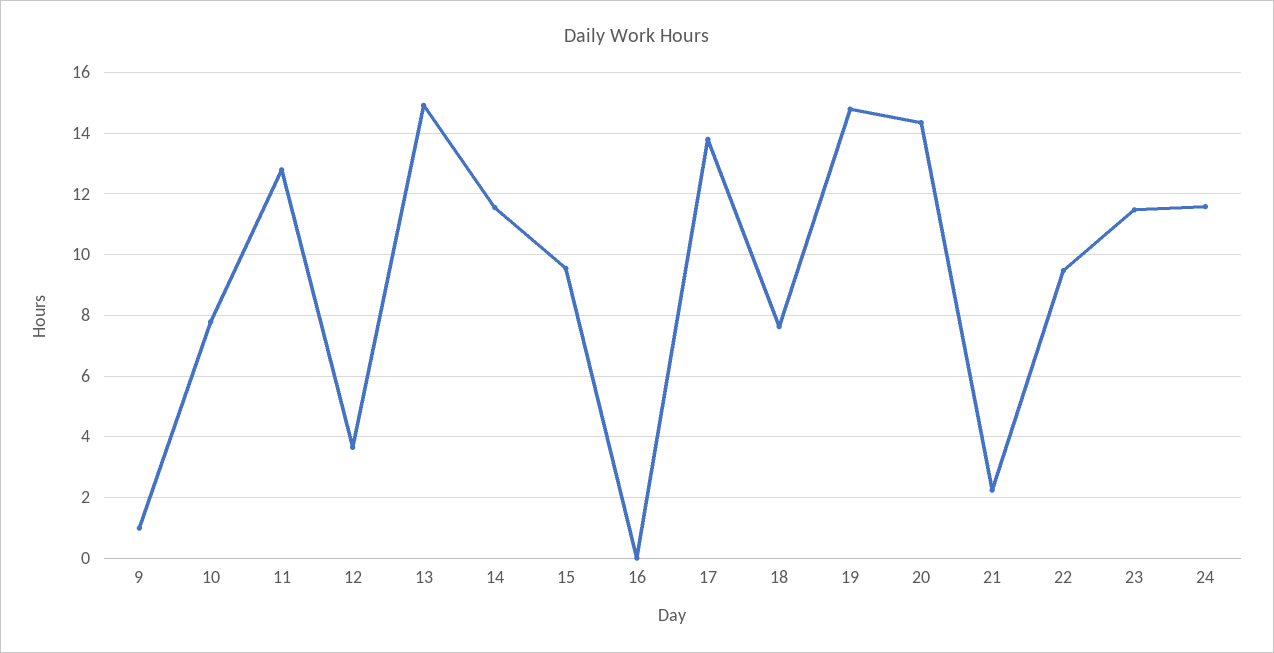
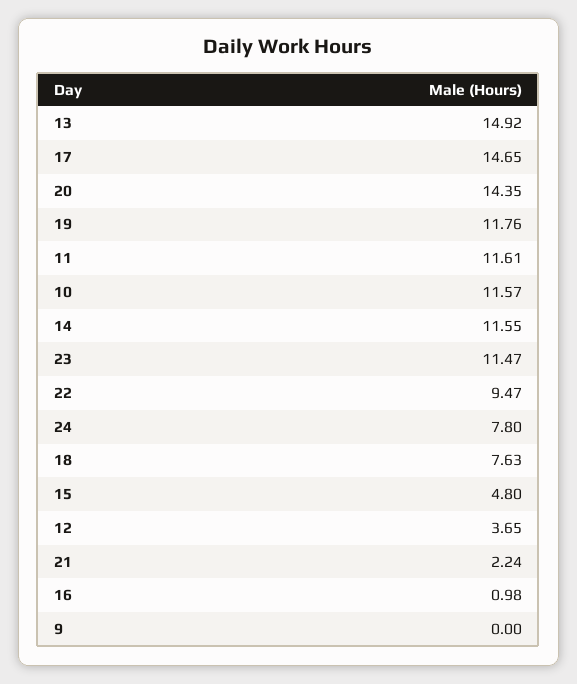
9: 1 -> 0
10: 7.8 -> 11.57
11: 12.8 -> 11.61
15: 9.6 -> 4.8
16: 0 -> 0.98
17: 13.8 -> 14.65
19: 14.8 -> 11.76
24: 11.6 -> 7.8

